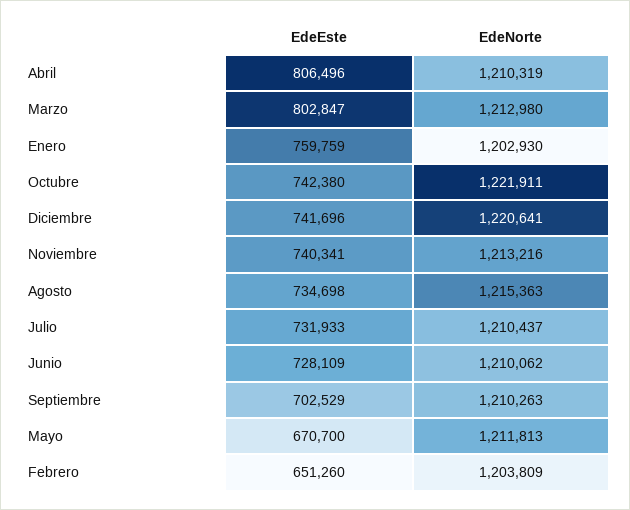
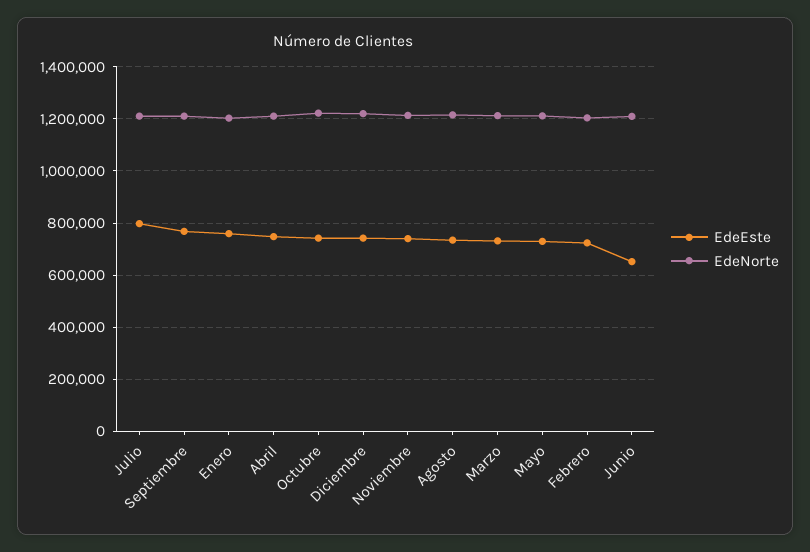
EdeEste, Abril: 806496 -> 750000
EdeEste, Marzo: 802847 -> 725000
EdeEste, Julio: 731933 -> 800000
EdeEste, Junio: 728109 -> 650000
EdeEste, Septiembre: 702529 -> 775000
EdeEste, Mayo: 670700 -> 725000
EdeEste, Febrero: 651260 -> 725000

